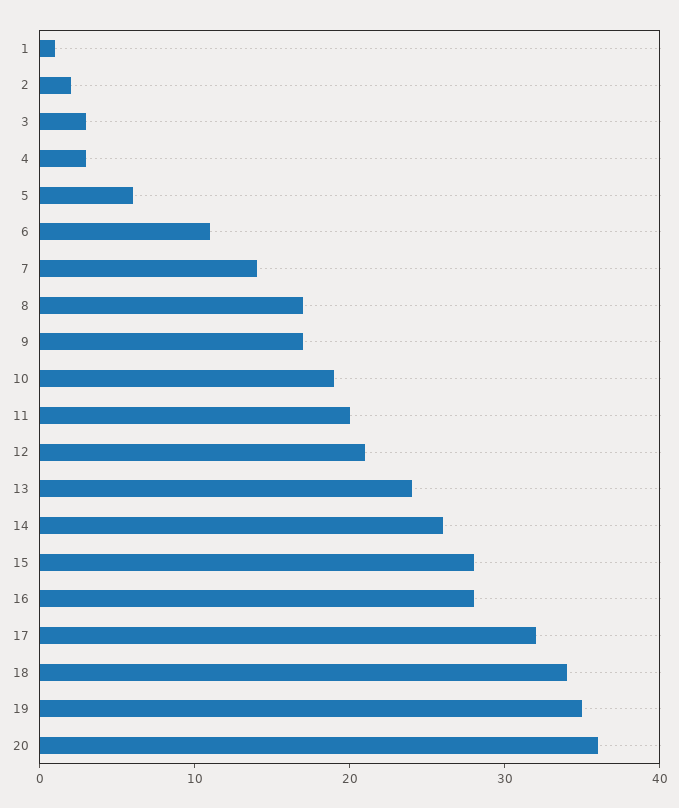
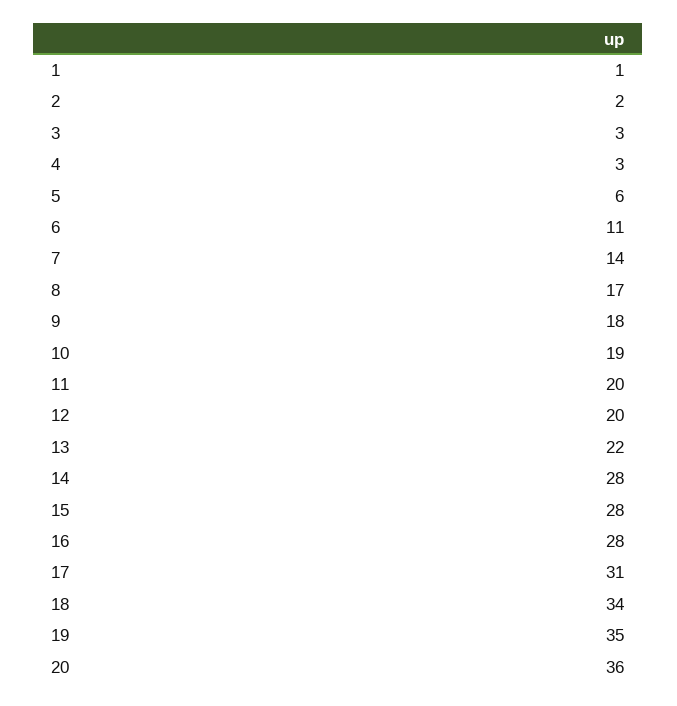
9: 17 -> 18
12: 21 -> 20
13: 24 -> 22
14: 26 -> 28
17: 32 -> 31

